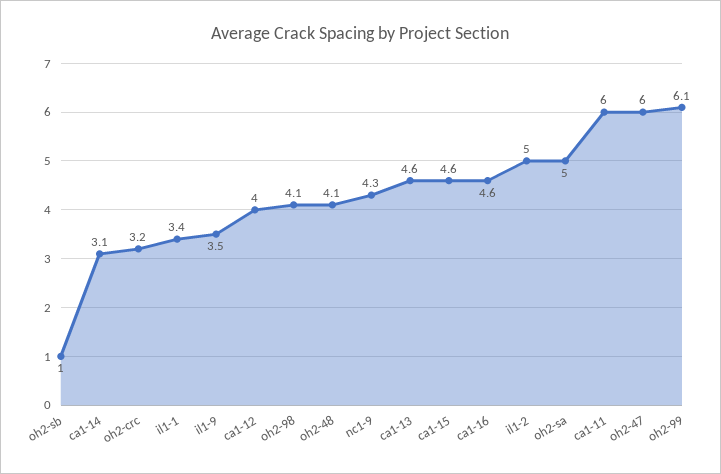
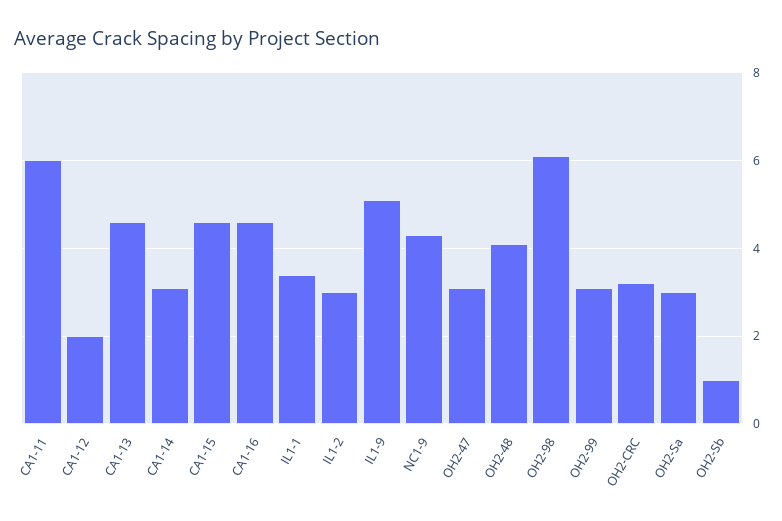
il1-9: 3.5 -> 5
ca1-12: 4 -> 2
oh2-98: 4.1 -> 6
il1-2: 5 -> 3
oh2-sa: 5 -> 3
oh2-47: 6 -> 3
oh2-99: 6.1 -> 3

